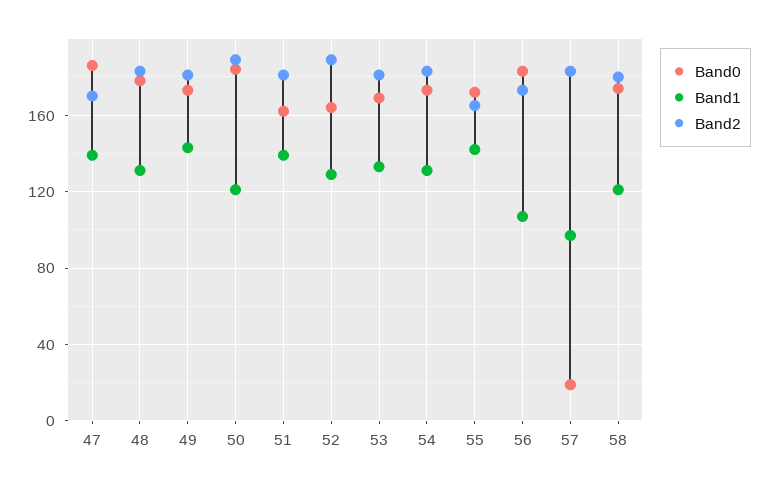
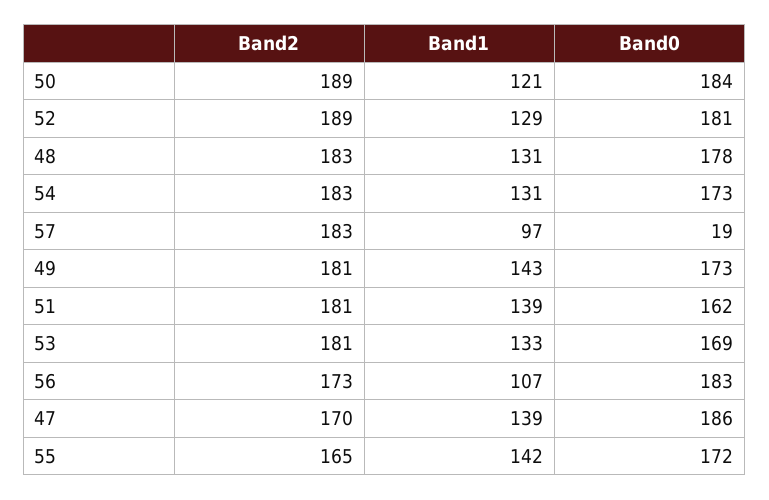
Band0, 52: 165 -> 181
Band0, 58: 175 -> none
Band1, 58: 120 -> none
Band2, 58: 180 -> none

